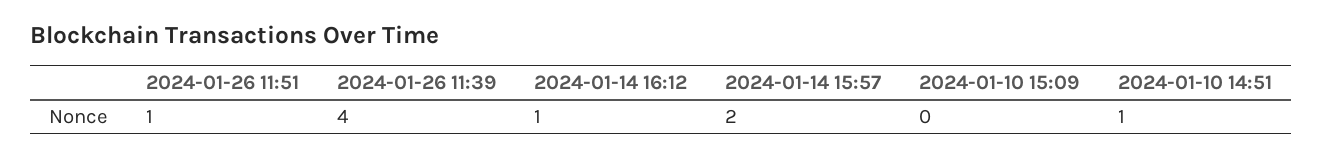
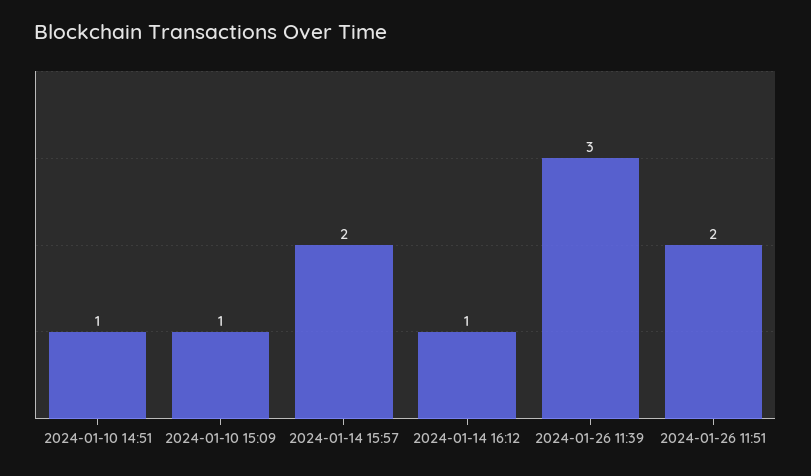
2024-01-26 11:51: 1 -> 2
2024-01-26 11:39: 4 -> 3
2024-01-10 15:09: 0 -> 1

